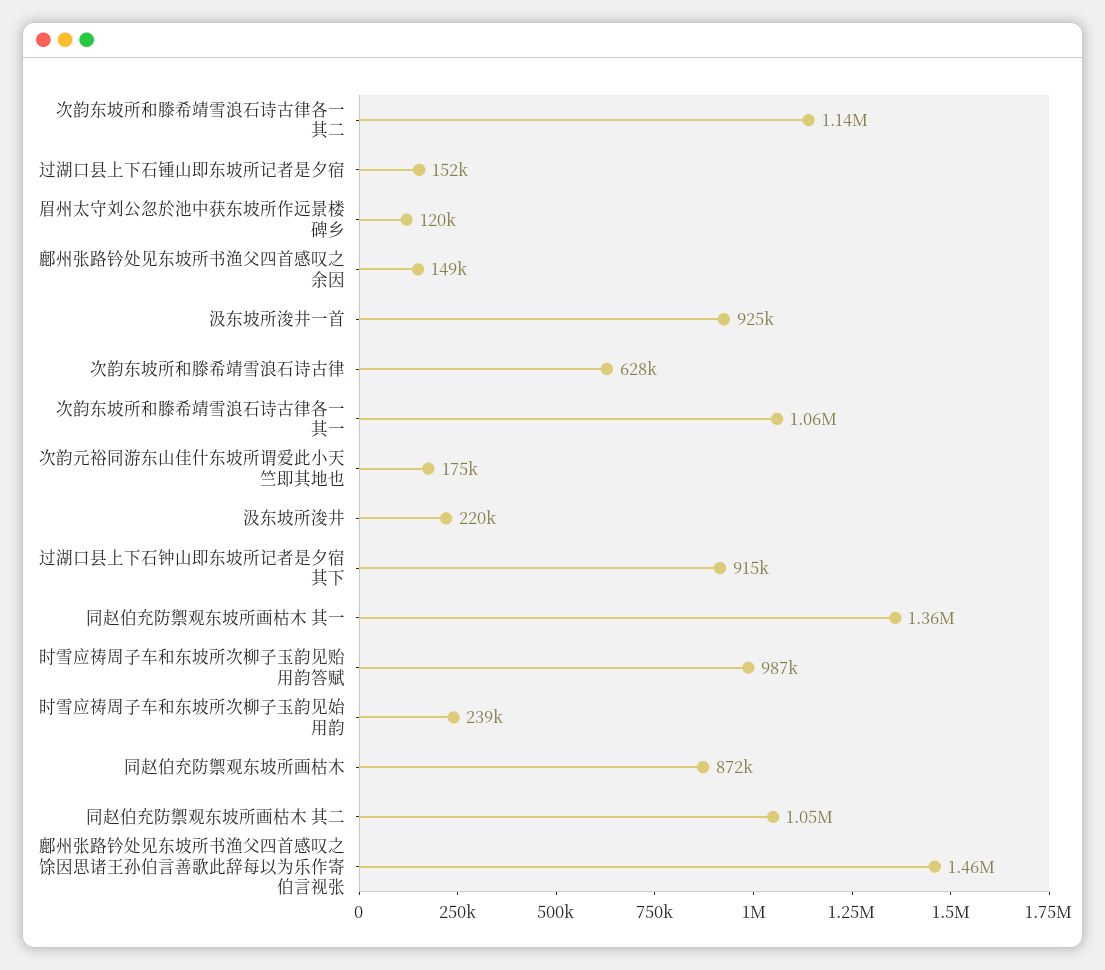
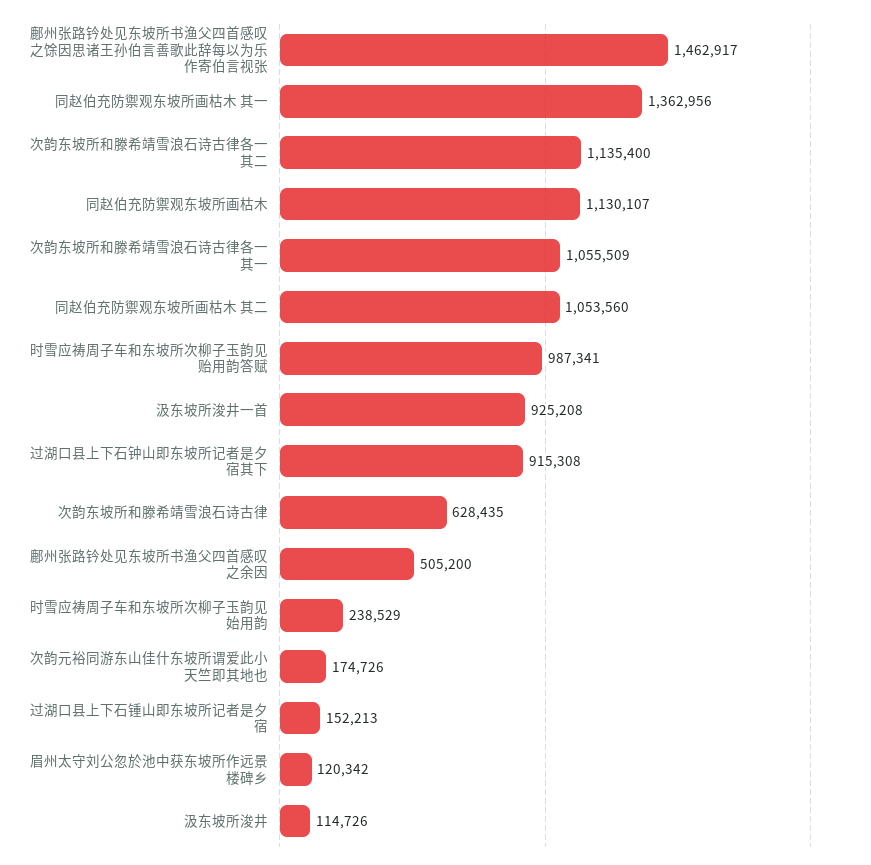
鄜州张路钤处见东坡所书渔父四首感叹之余因: 149000 -> 505200
汲东坡所浚井: 220000 -> 114726
同赵伯充防禦观东坡所画枯木: 872000 -> 1130107

